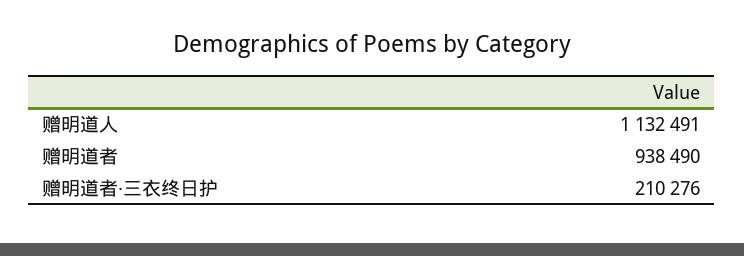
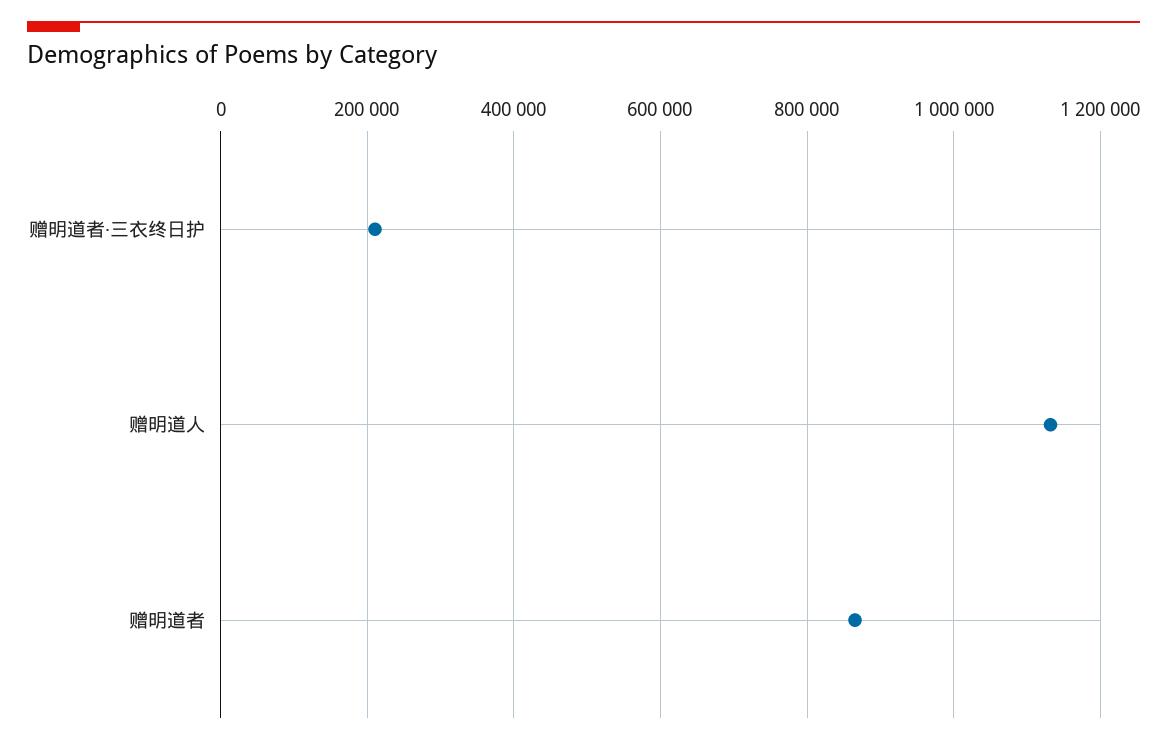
赠明道者: 938490 -> 860000

